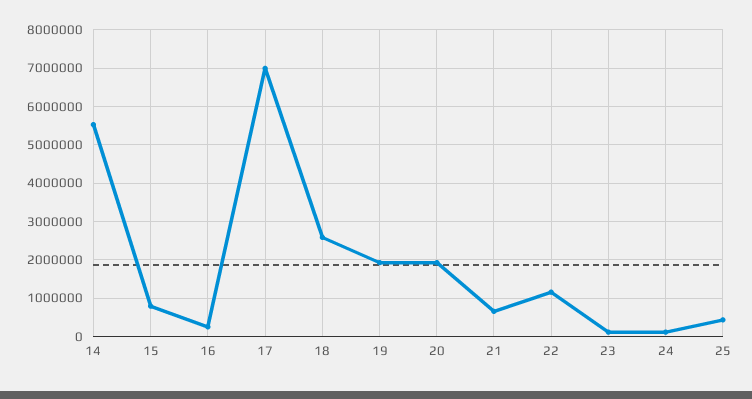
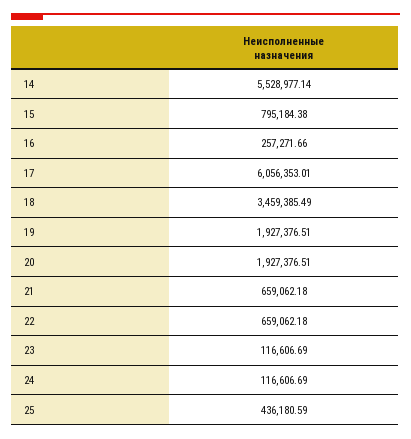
17: 7000000 -> 6056353.01
18: 2600000 -> 3459385.49
22: 1200000 -> 659062.18

